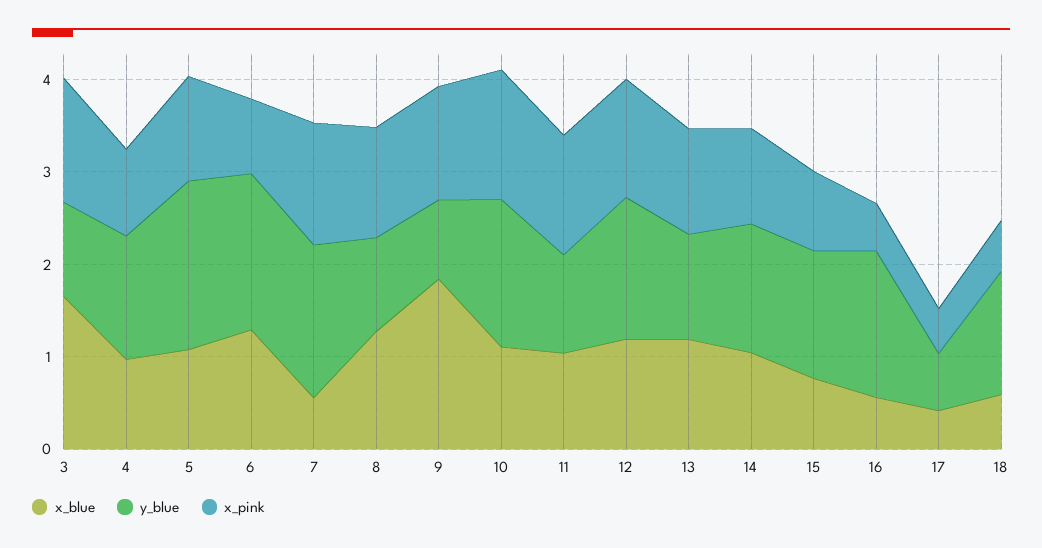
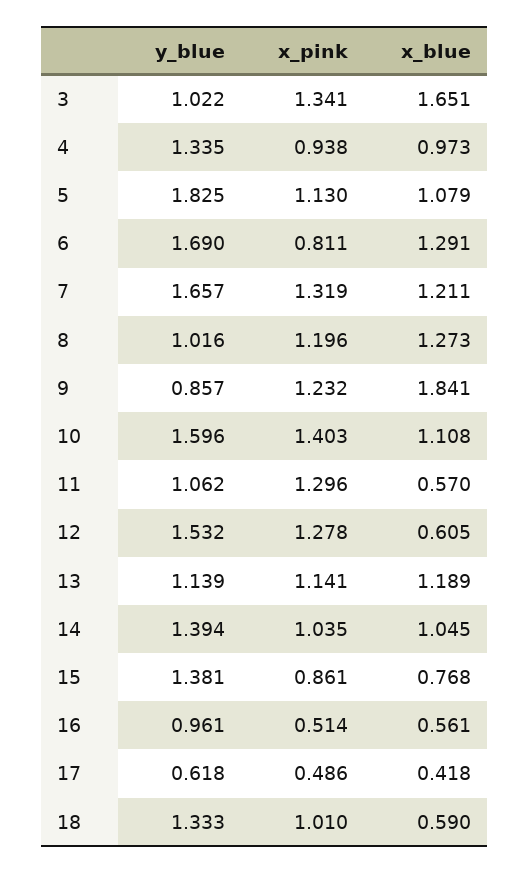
x_blue, 7: 0.6 -> 1.211
x_blue, 11: 1 -> 0.57
x_blue, 12: 1.2 -> 0.605
y_blue, 16: 1.6 -> 0.961
x_pink, 18: 0.6 -> 1.01

